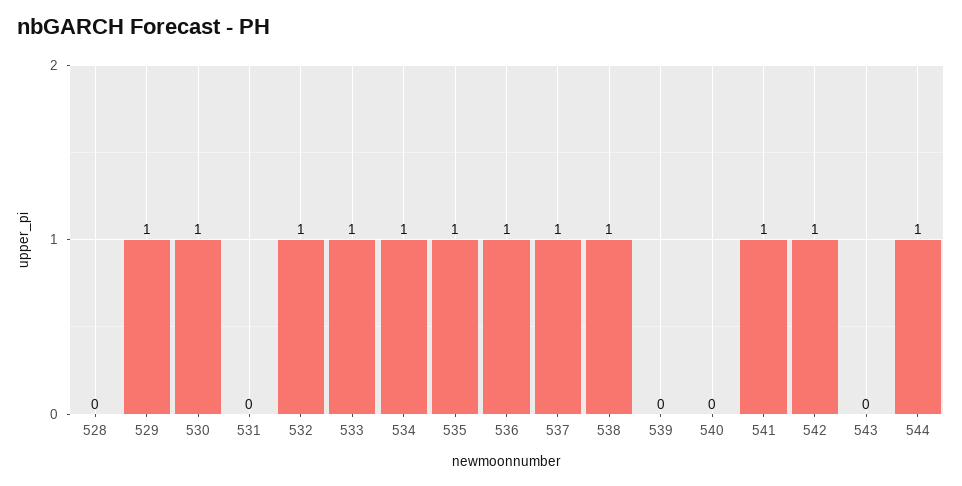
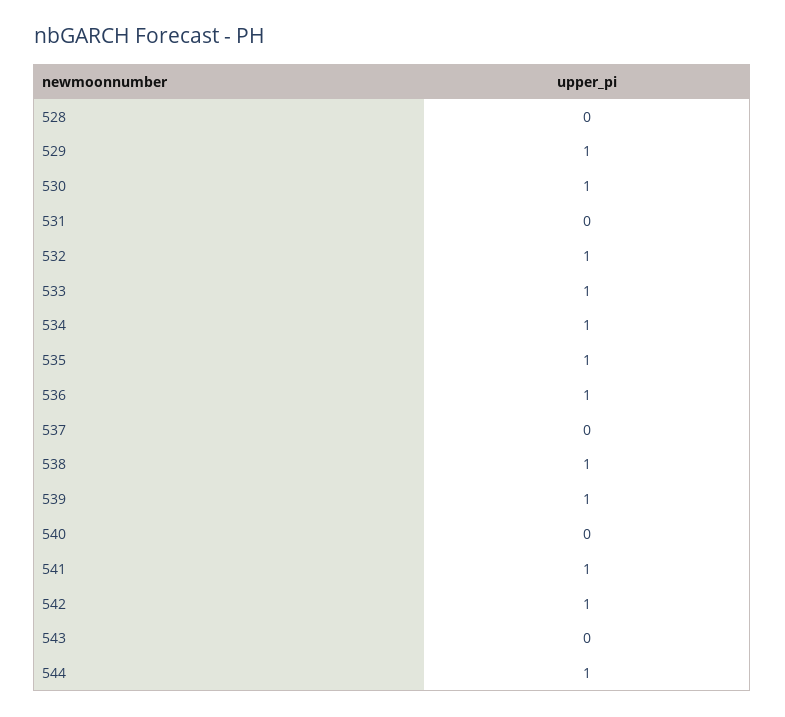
537: 1 -> 0
539: 0 -> 1

